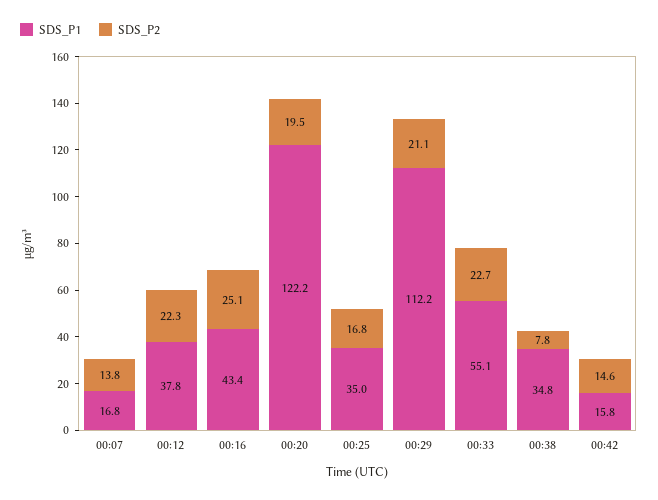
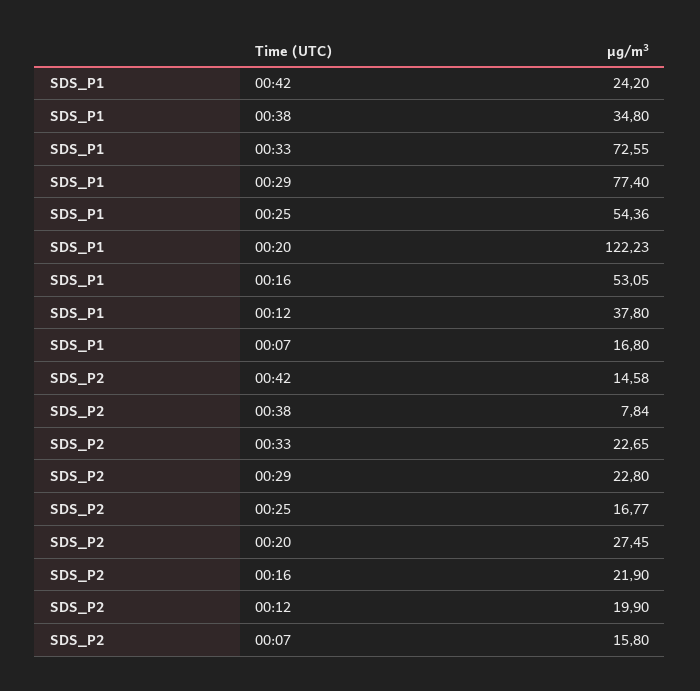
SDS_P2, 00:07: 13.8 -> 15.8
SDS_P2, 00:12: 22.3 -> 19.9
SDS_P1, 00:16: 43.4 -> 53.05
SDS_P2, 00:16: 25.1 -> 21.9
SDS_P2, 00:20: 19.5 -> 27.45
SDS_P1, 00:25: 35 -> 54.36
SDS_P1, 00:29: 112.2 -> 77.4
SDS_P2, 00:29: 21.1 -> 22.8
SDS_P1, 00:33: 55.1 -> 72.55
SDS_P1, 00:42: 15.8 -> 24.2

